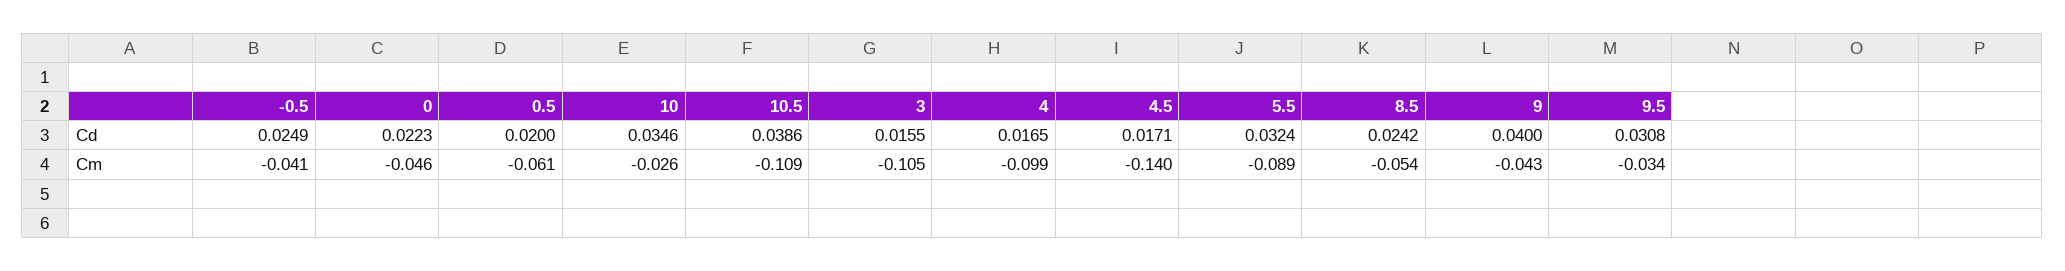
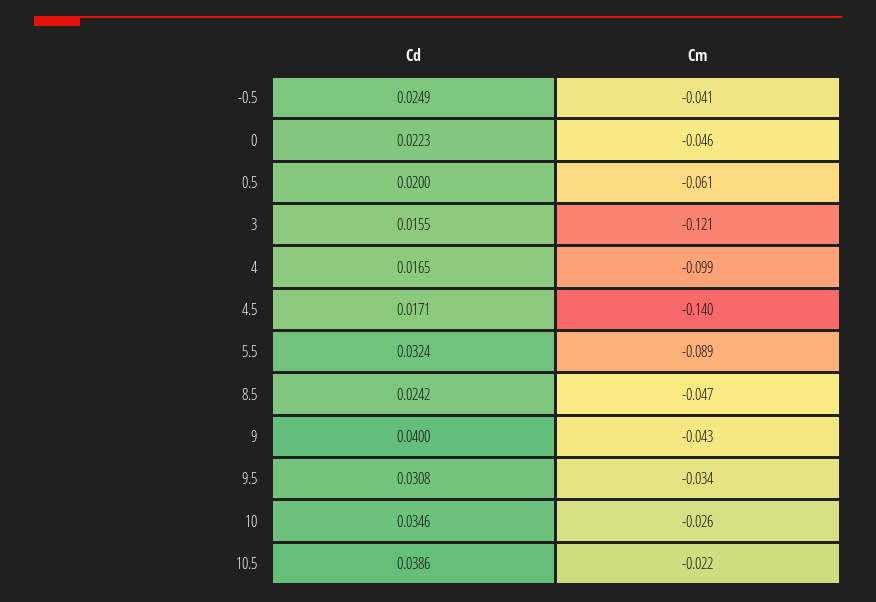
10.5, Cm: -0.109 -> -0.022
3, Cm: -0.105 -> -0.121
8.5, Cm: -0.054 -> -0.047

